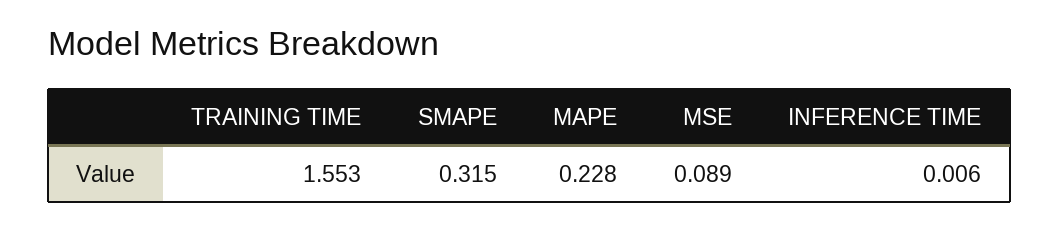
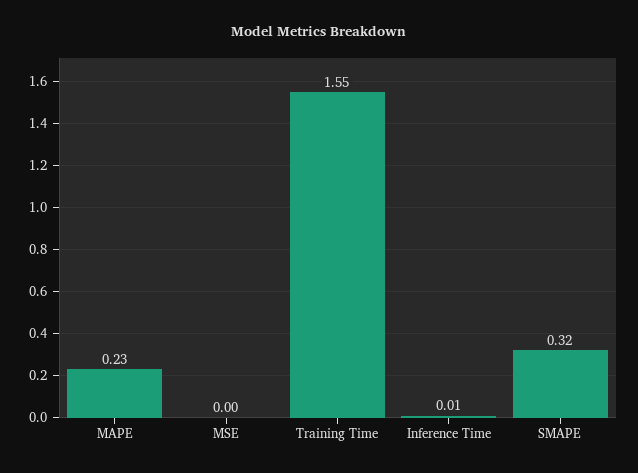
MSE: 0.089 -> 0

